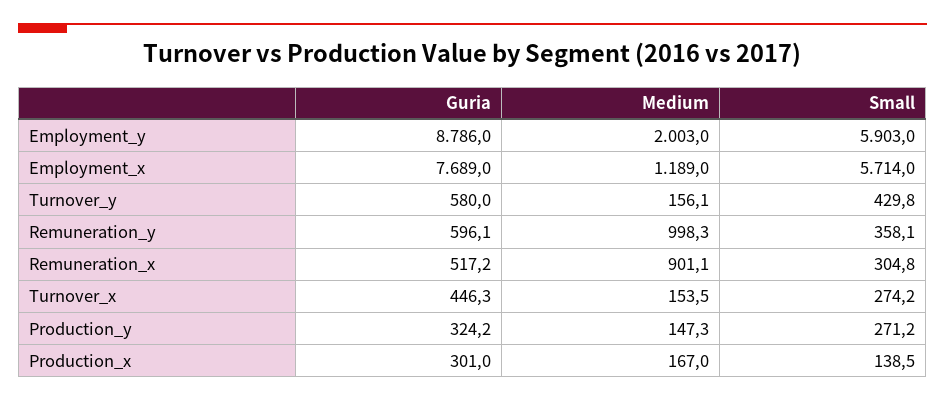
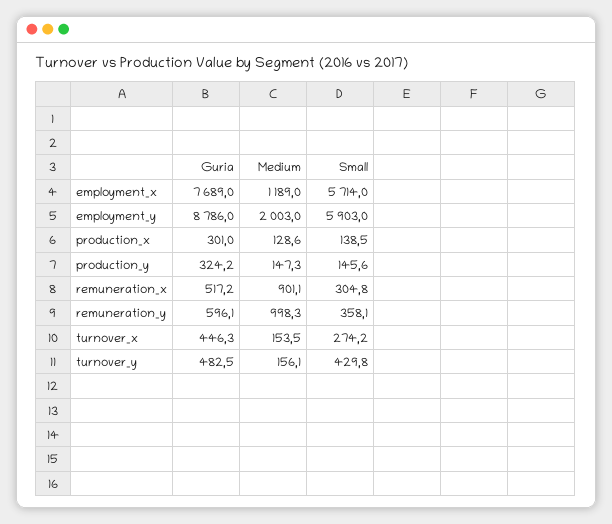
Guria, Turnover_y: 580 -> 482.5
Small, Production_y: 271.2 -> 145.6
Medium, Production_x: 167 -> 128.6

